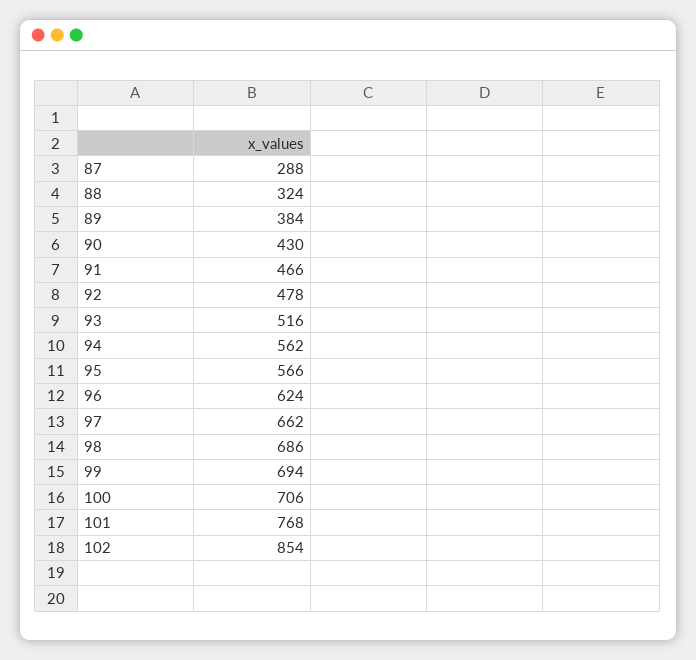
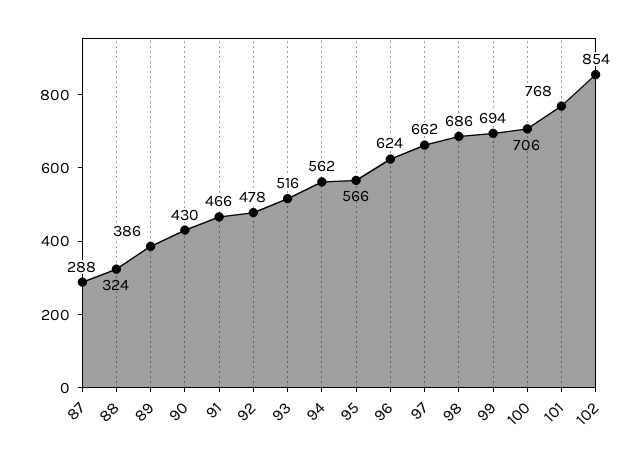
89: 384 -> 386

